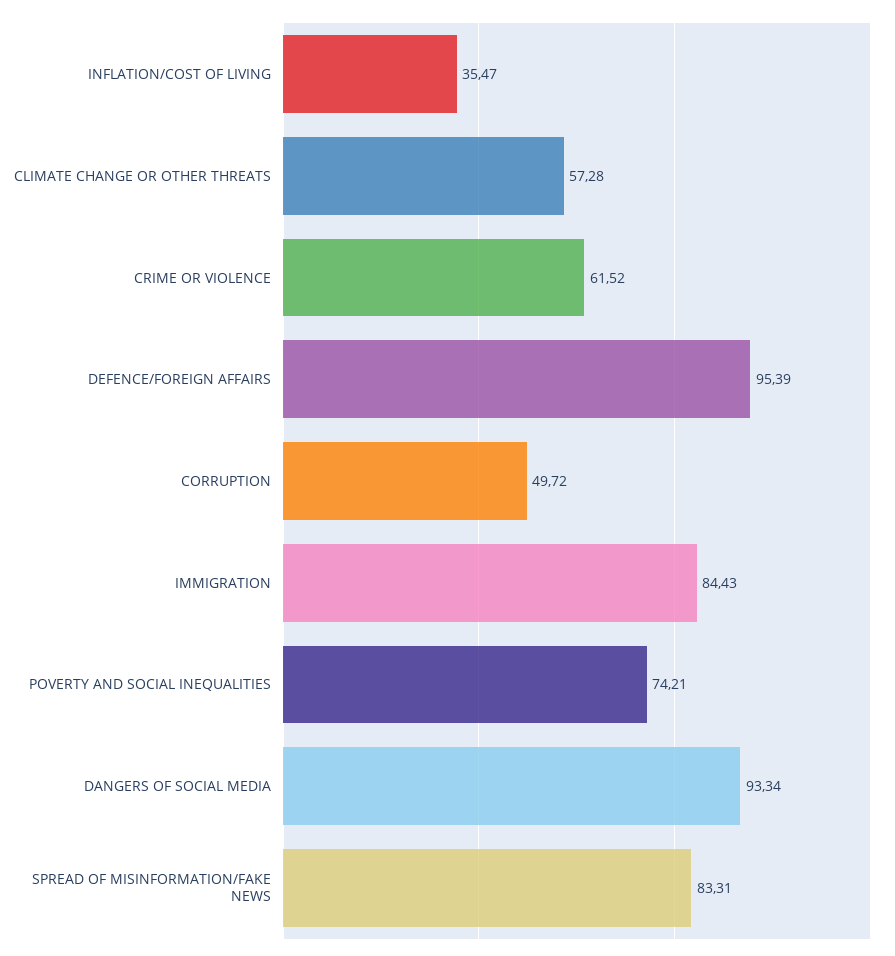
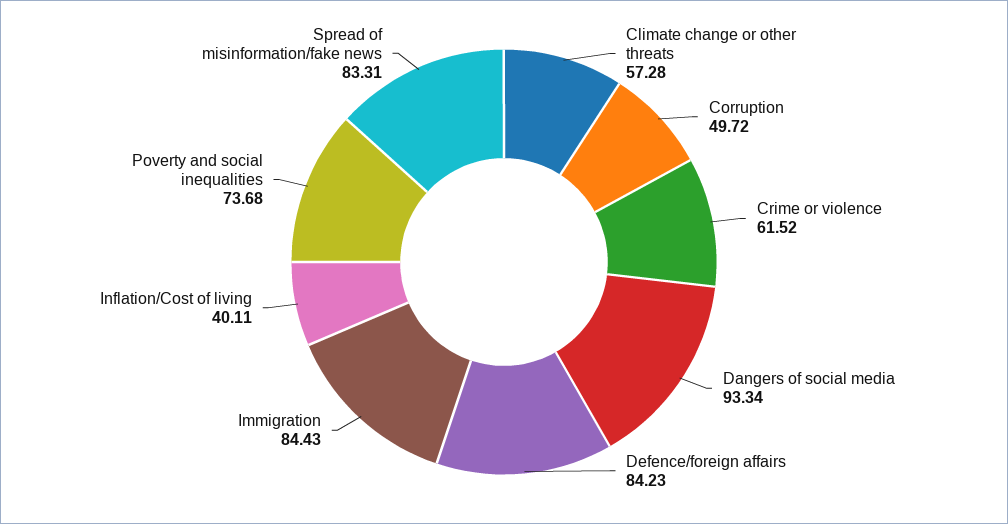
INFLATION/COST OF LIVING: 35.47 -> 40.11
DEFENCE/FOREIGN AFFAIRS: 95.39 -> 84.23
POVERTY AND SOCIAL INEQUALITIES: 74.21 -> 73.68

